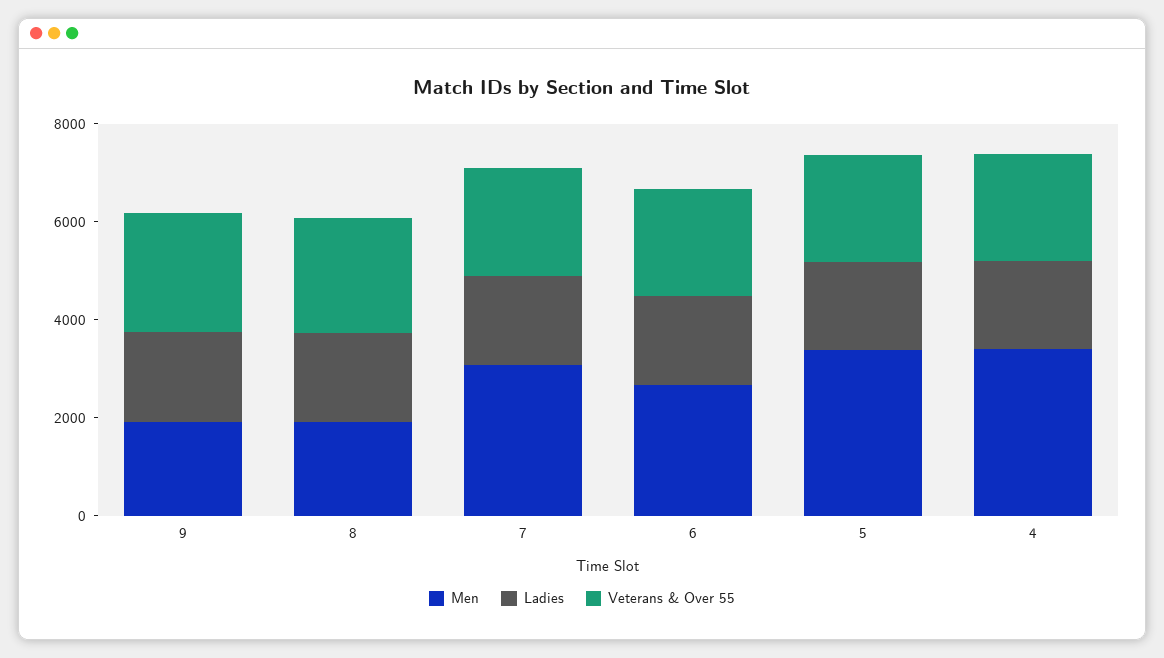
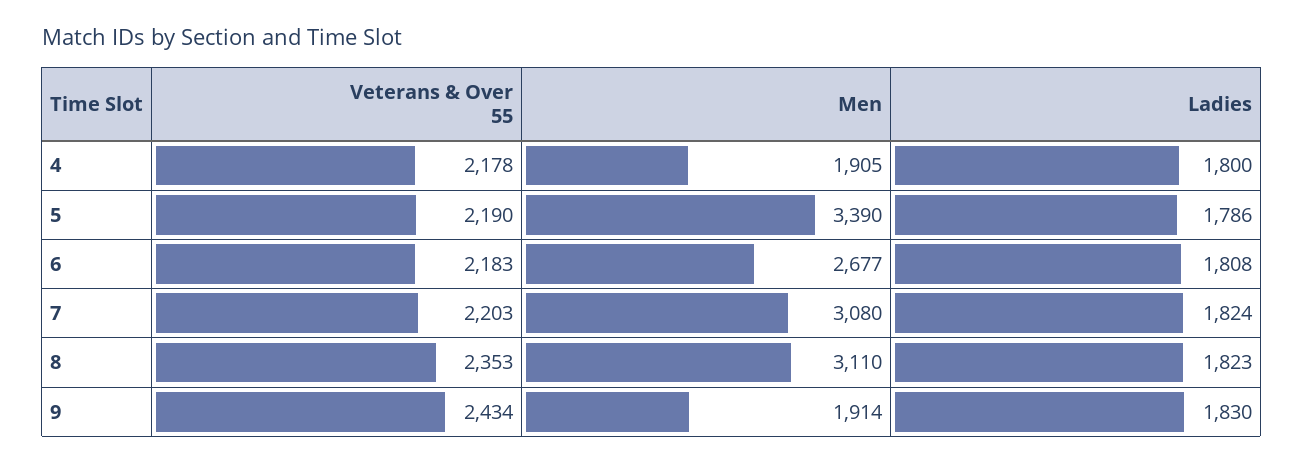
Men, 8: 2000 -> 3110
Men, 4: 3500 -> 1905

